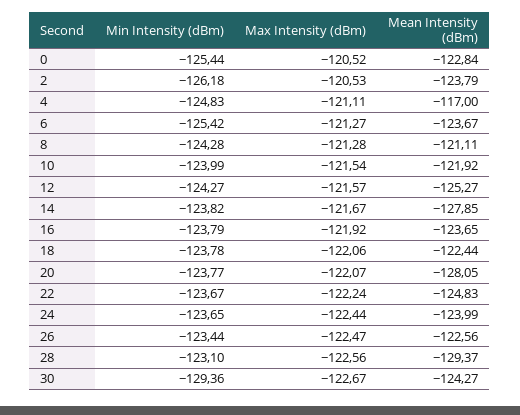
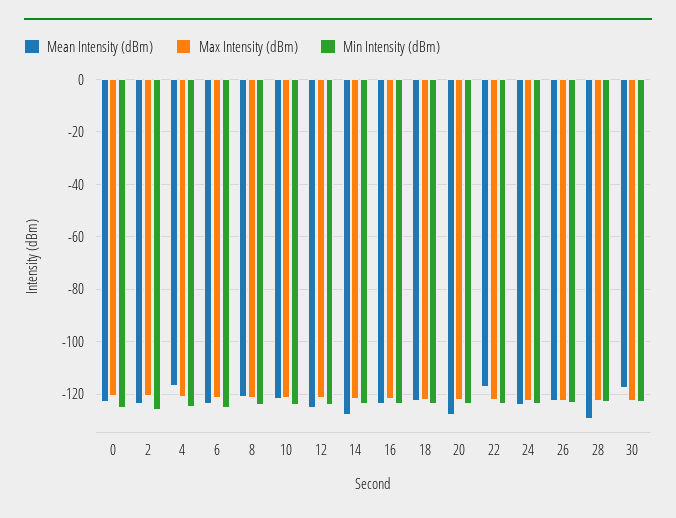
Mean Intensity (dBm), 22: -124.83 -> -117.5
Min Intensity (dBm), 30: -129.36 -> -122.5
Mean Intensity (dBm), 30: -124.27 -> -117.5

